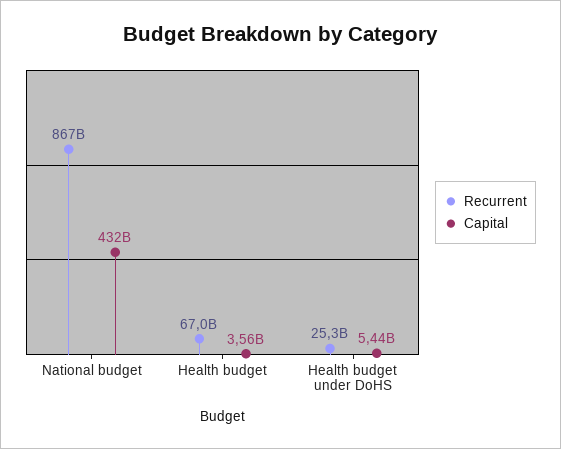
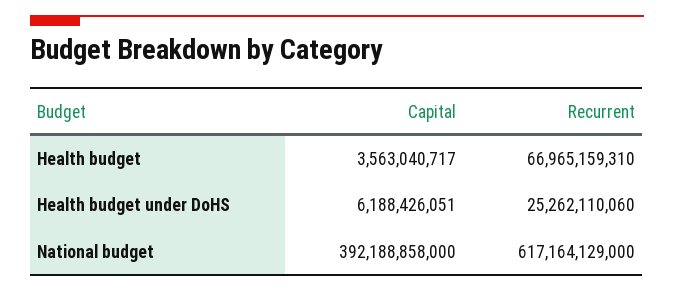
Recurrent, National budget: 867000000000 -> 617164129000
Capital, National budget: 432000000000 -> 392188858000
Capital, Health budget under DoHS: 5440000000 -> 6188426051

